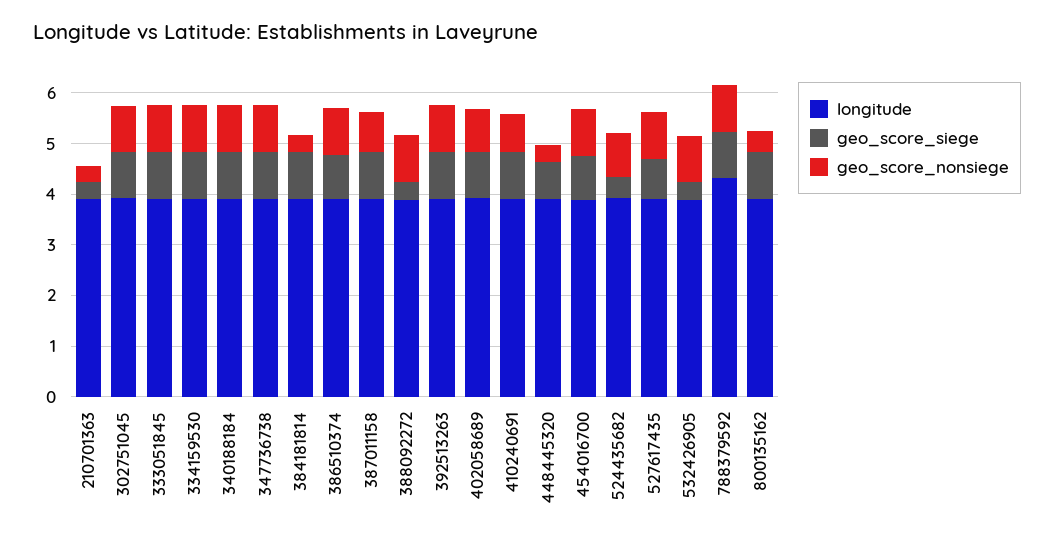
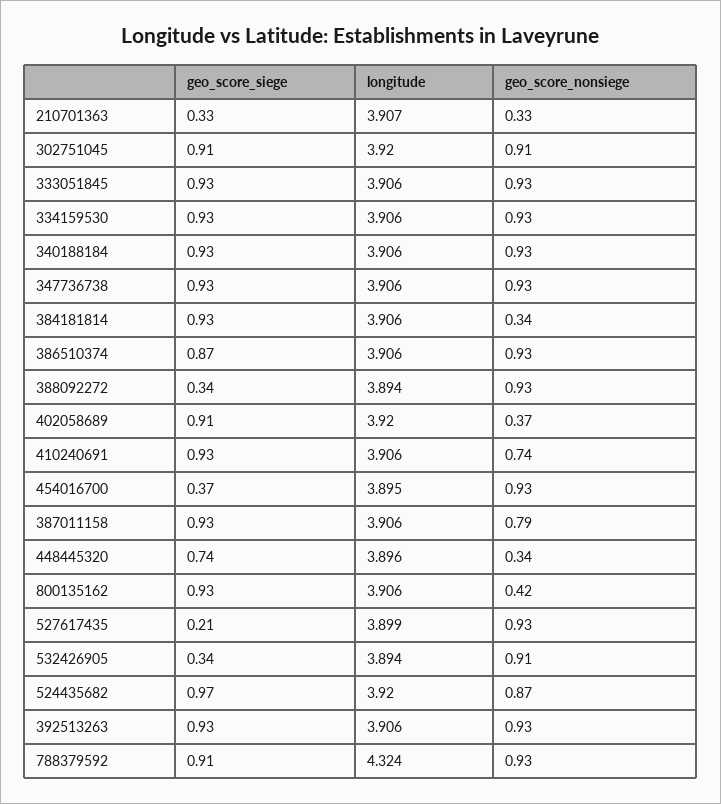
geo_score_nonsiege, 402058689: 0.8 -> 0.37
geo_score_siege, 454016700: 0.8 -> 0.37
geo_score_siege, 524435682: 0.4 -> 0.97
geo_score_siege, 527617435: 0.8 -> 0.21

